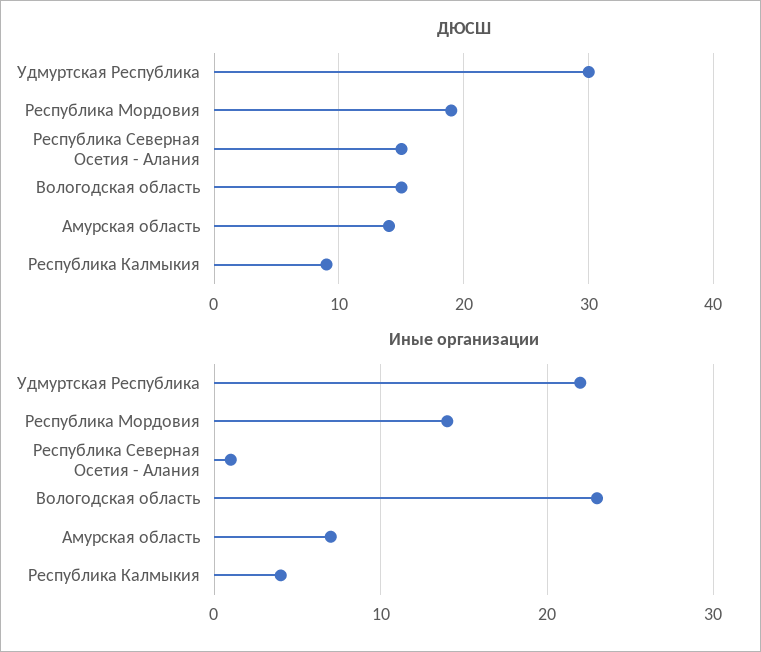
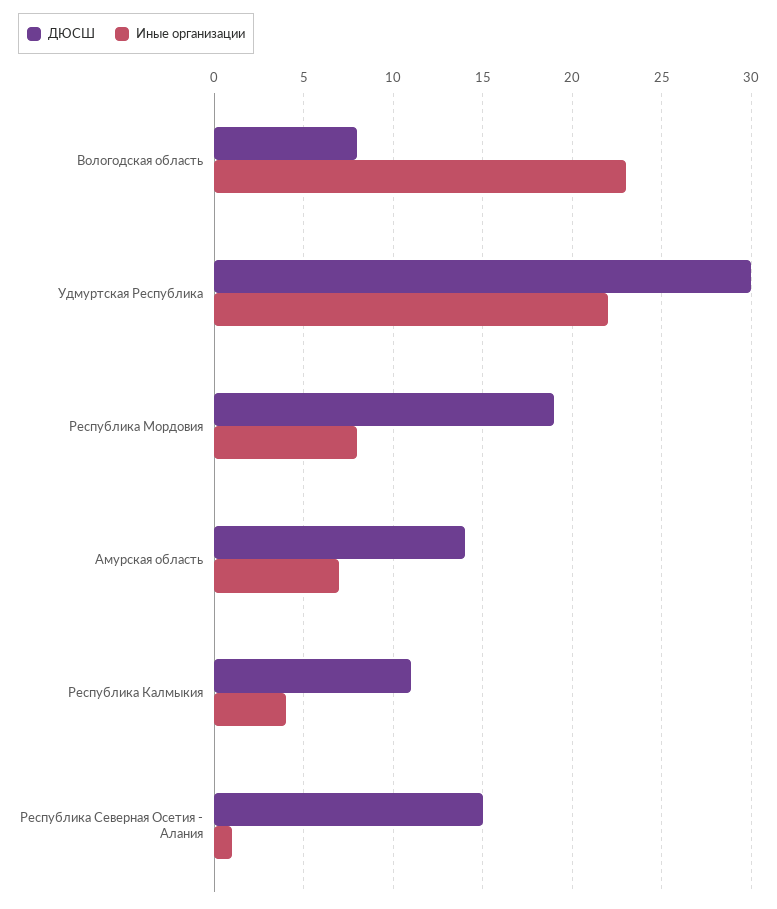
ДЮСШ, Вологодская область: 15 -> 8
ДЮСШ, Республика Калмыкия: 9 -> 11
Иные организации, Республика Мордовия: 14 -> 8

